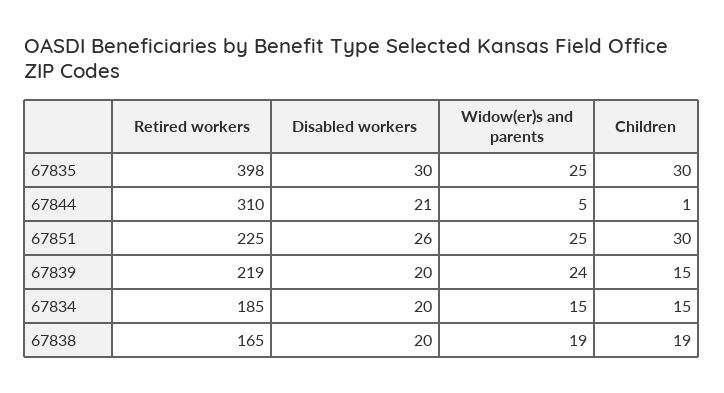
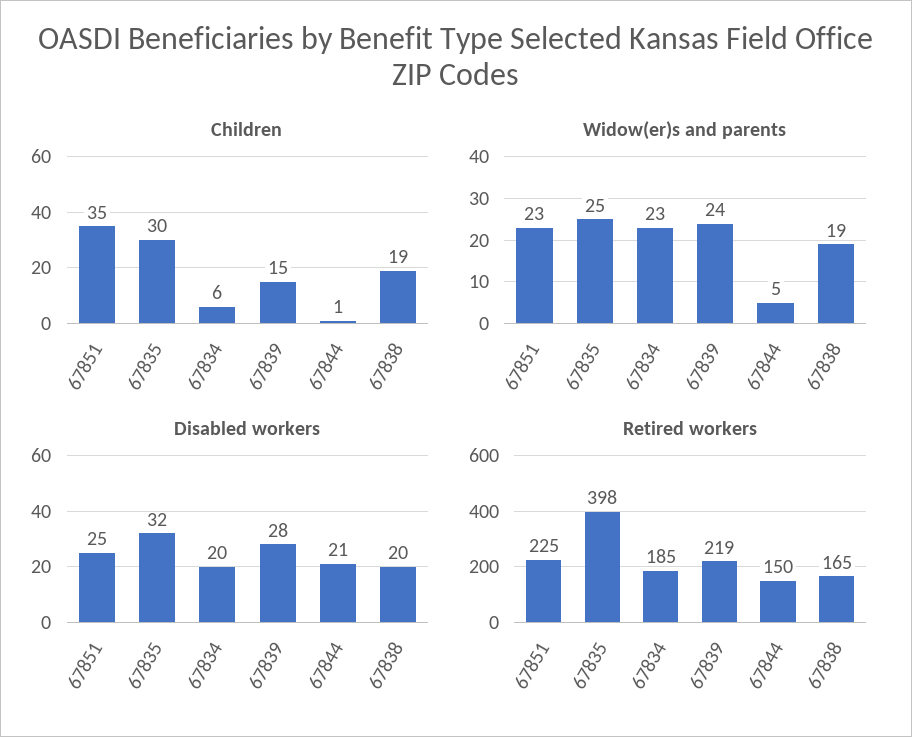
Disabled workers, 67835: 30 -> 32
Retired workers, 67844: 310 -> 150
Disabled workers, 67851: 26 -> 25
Widow(er)s and parents, 67851: 25 -> 23
Children, 67851: 30 -> 35
Disabled workers, 67839: 20 -> 28
Widow(er)s and parents, 67834: 15 -> 23
Children, 67834: 15 -> 6

